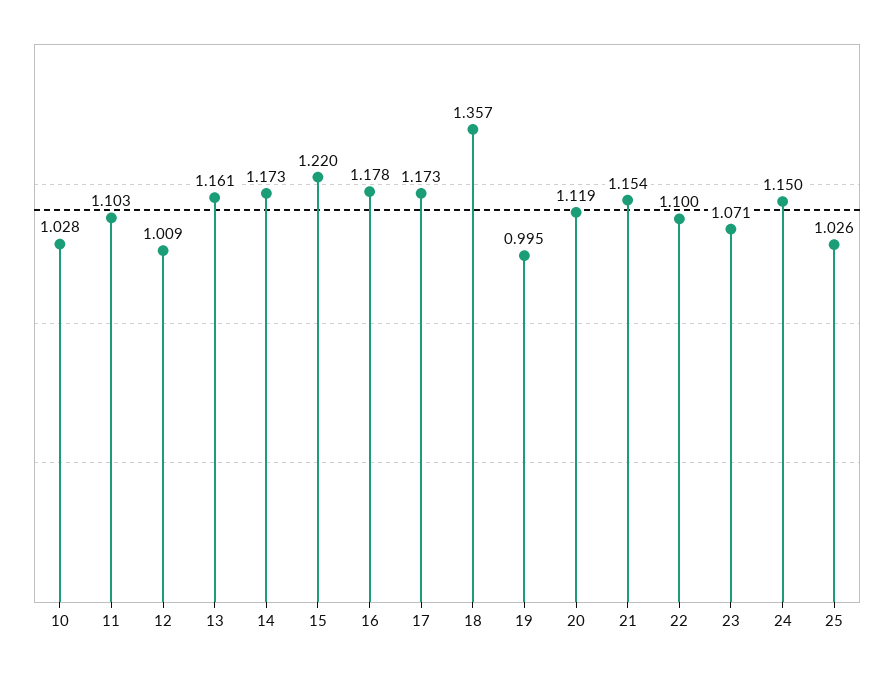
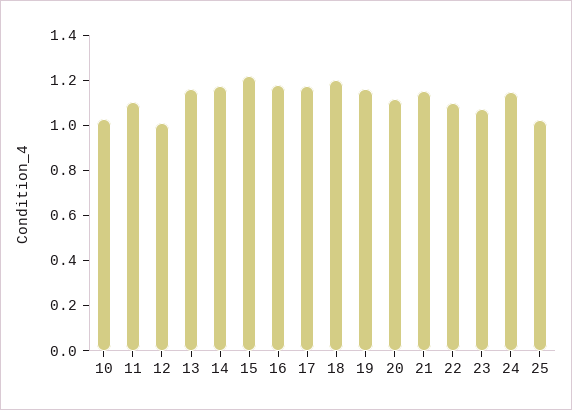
18: 1.357 -> 1.2
19: 0.995 -> 1.15

